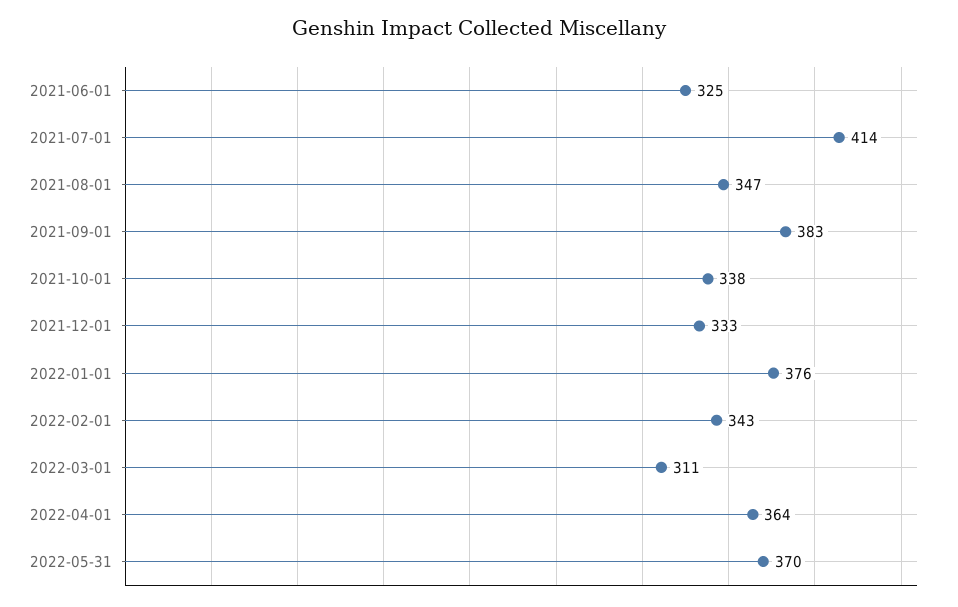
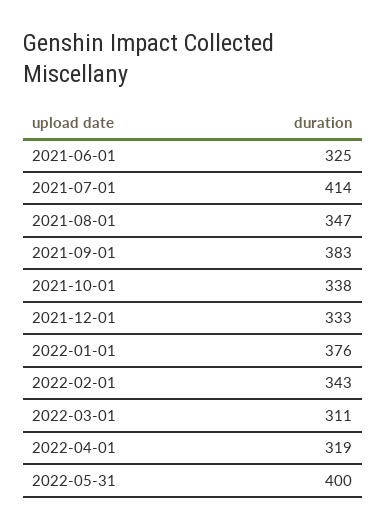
2022-04-01: 364 -> 319
2022-05-31: 370 -> 400

